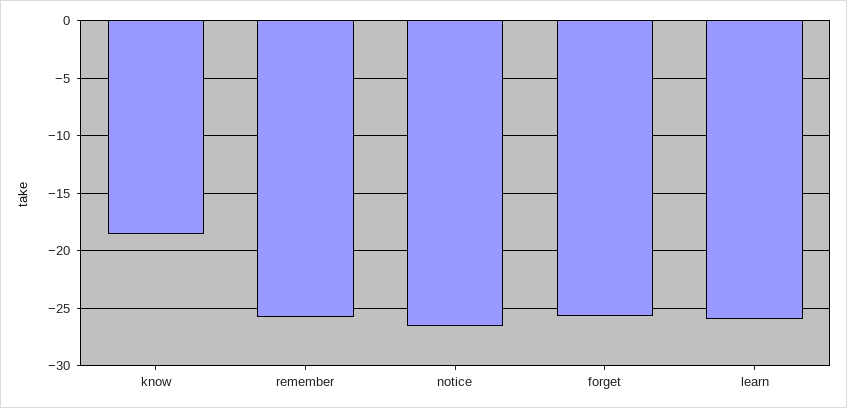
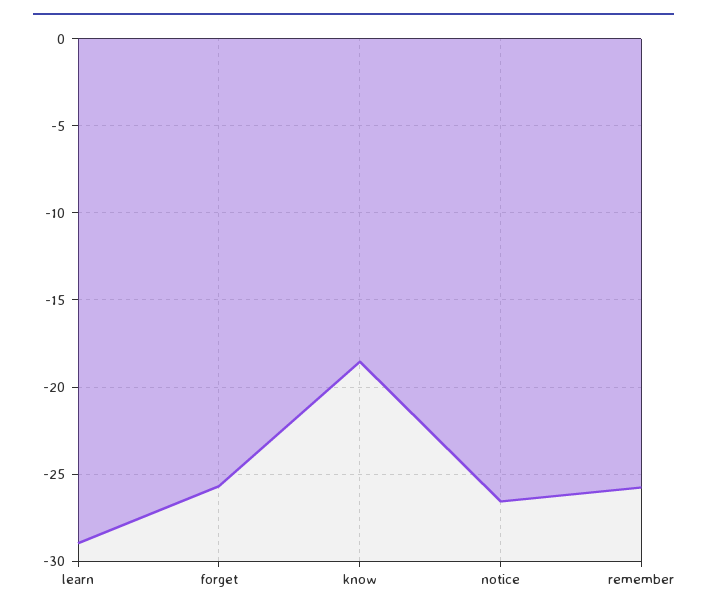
learn: -26 -> -29

